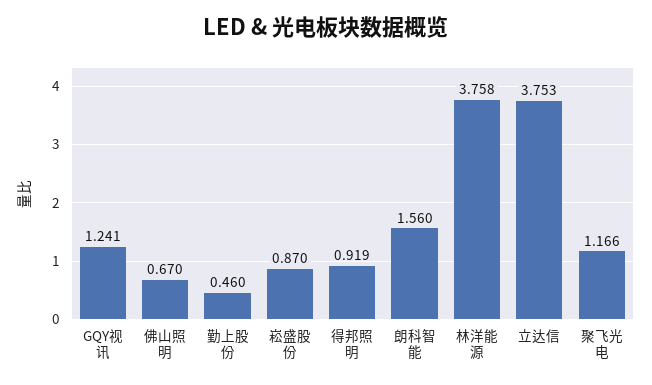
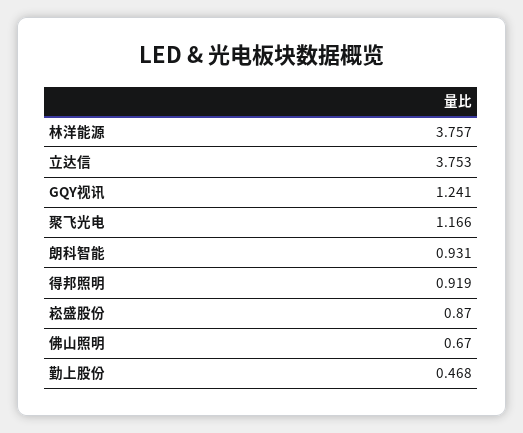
勤上股份: 0.46 -> 0.468
朗科智能: 1.56 -> 0.931
林洋能源: 3.758 -> 3.757

